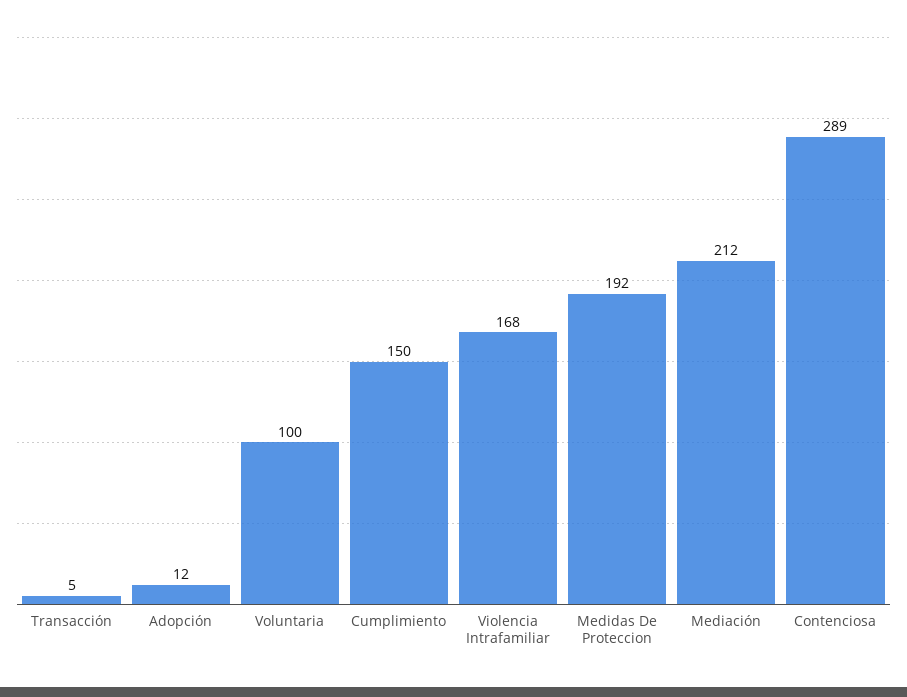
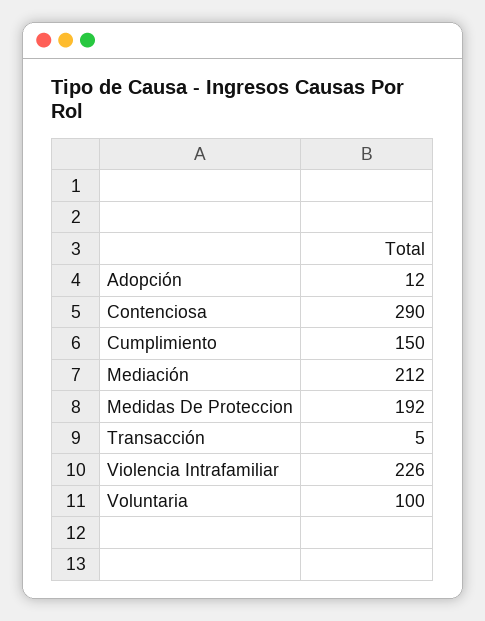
Violencia Intrafamiliar: 168 -> 226
Contenciosa: 289 -> 290

